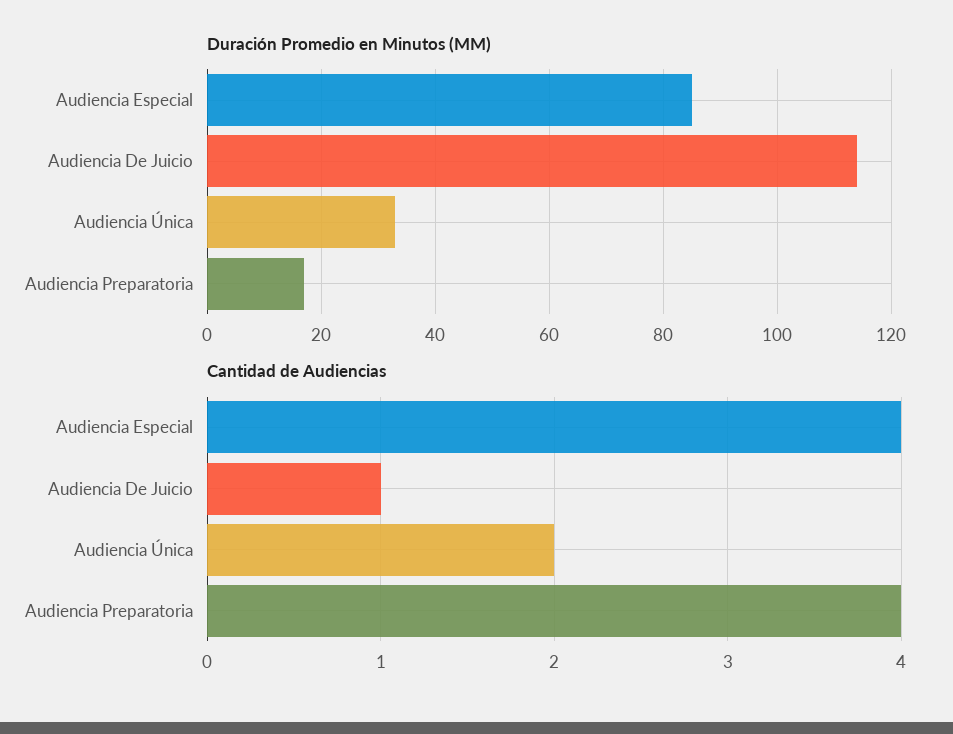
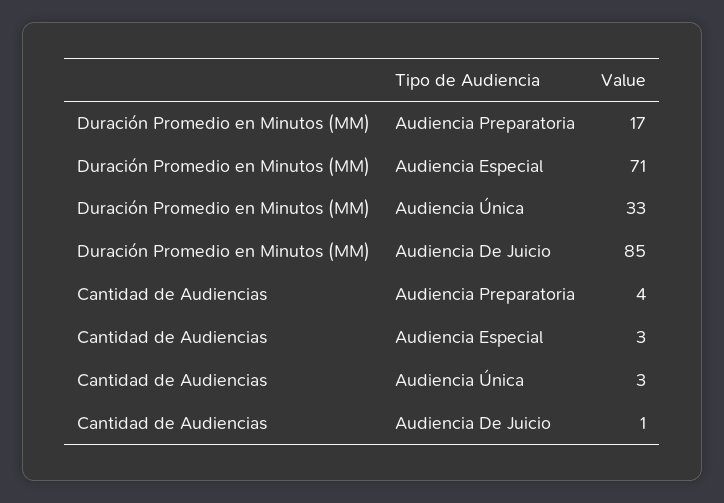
Duración Promedio en Minutos (MM), Audiencia Especial: 85 -> 71
Duración Promedio en Minutos (MM), Audiencia De Juicio: 115 -> 85
Cantidad de Audiencias, Audiencia Especial: 4 -> 3
Cantidad de Audiencias, Audiencia Única: 2 -> 3

